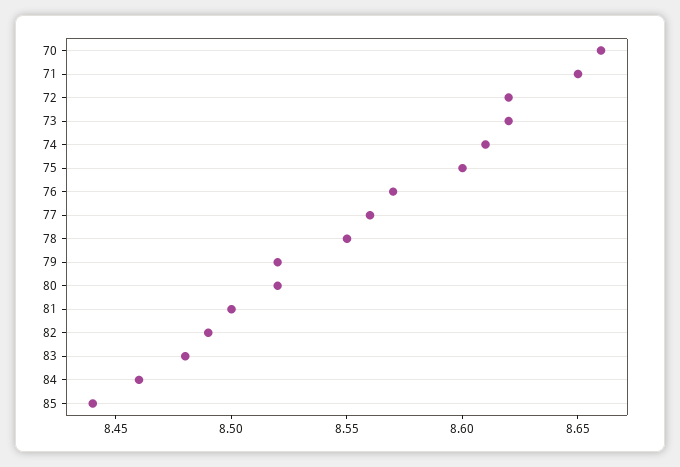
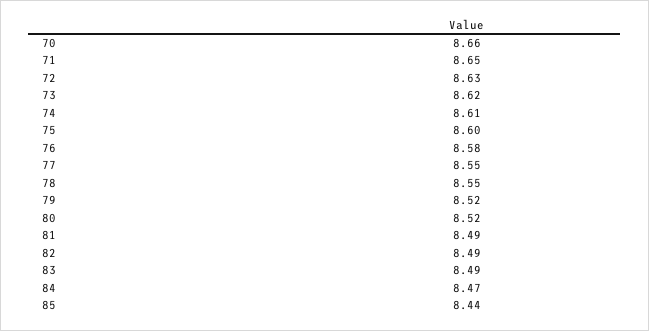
72: 8.62 -> 8.63
76: 8.57 -> 8.58
77: 8.56 -> 8.55
81: 8.5 -> 8.49
83: 8.48 -> 8.49
84: 8.46 -> 8.47

